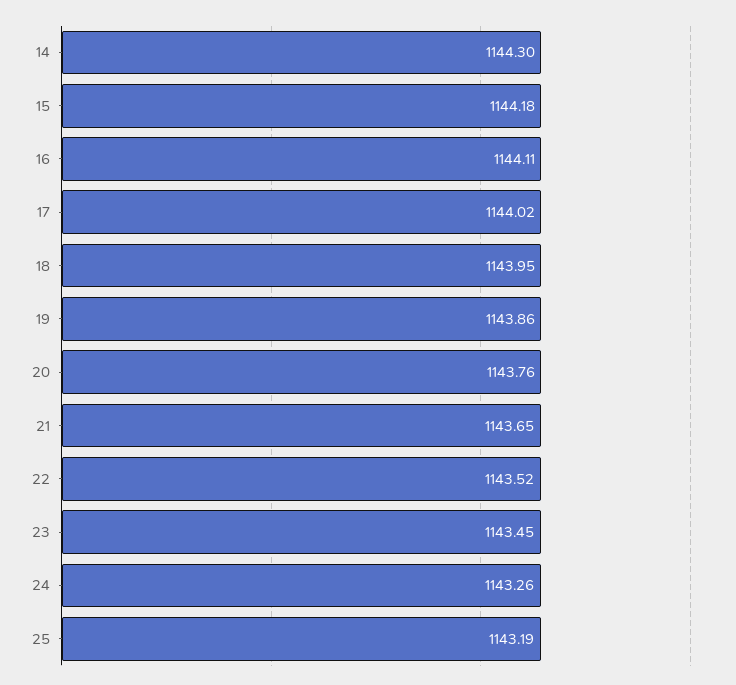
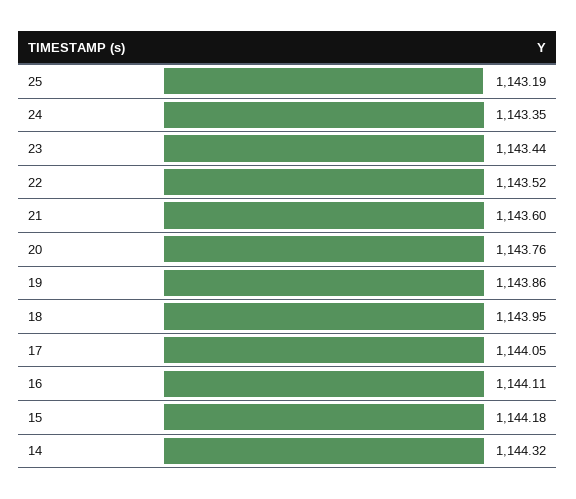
14: 1144.3 -> 1144.32
17: 1144.02 -> 1144.05
21: 1143.65 -> 1143.6
23: 1143.45 -> 1143.44
24: 1143.26 -> 1143.35

